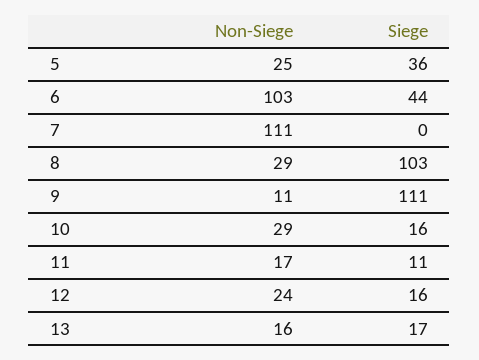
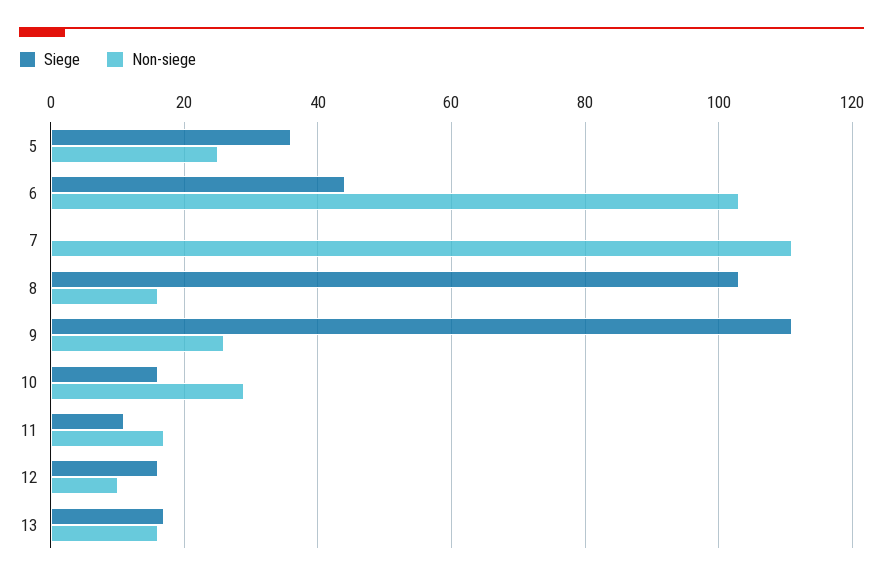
Non-Siege, 8: 29 -> 15
Non-Siege, 9: 11 -> 25
Non-Siege, 12: 24 -> 10

